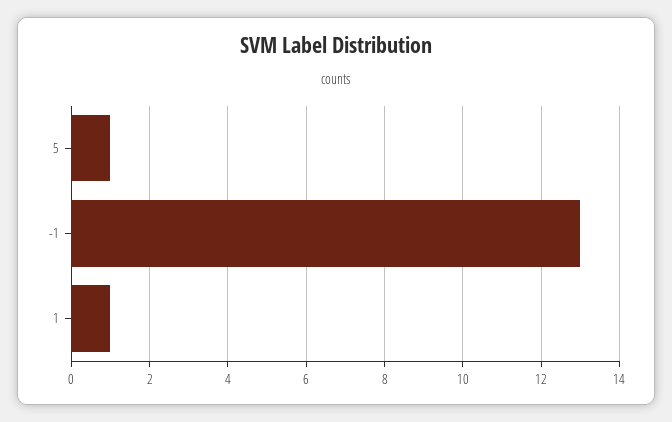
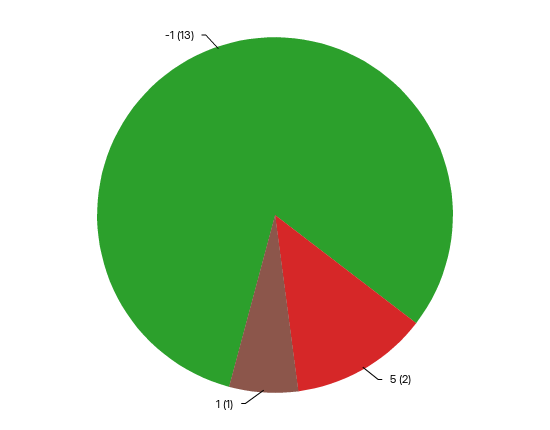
5: 1 -> 2

